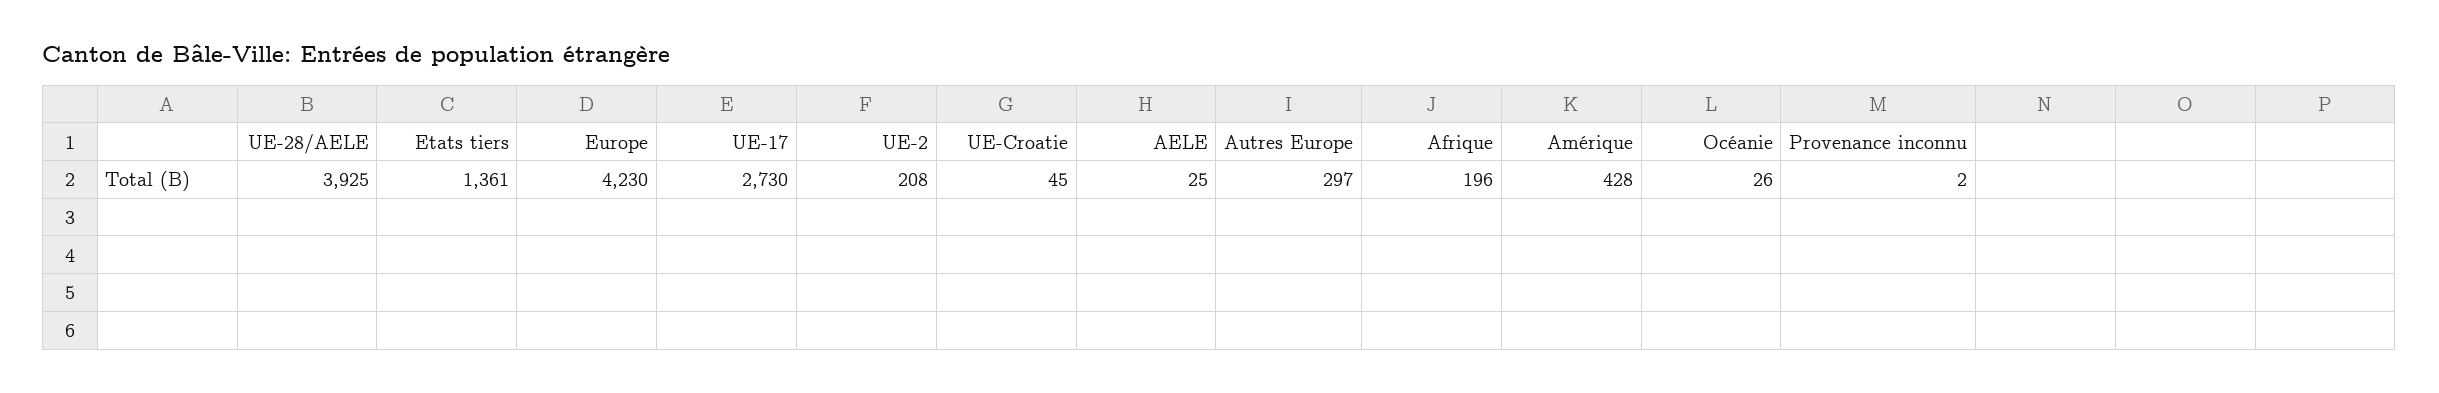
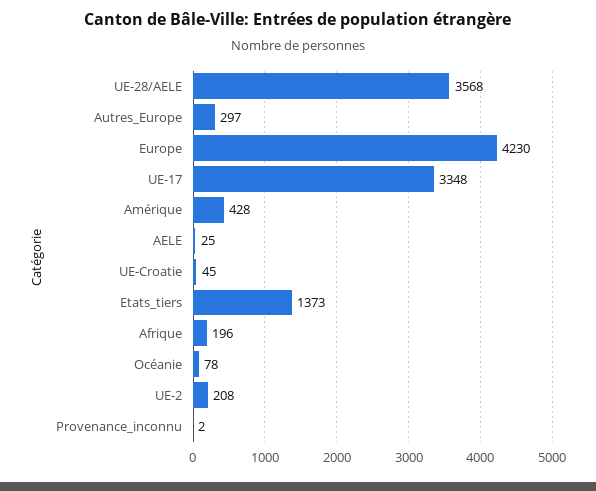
UE-28/AELE: 3925 -> 3568
Etats tiers: 1361 -> 1373
UE-17: 2730 -> 3348
Océanie: 26 -> 78

